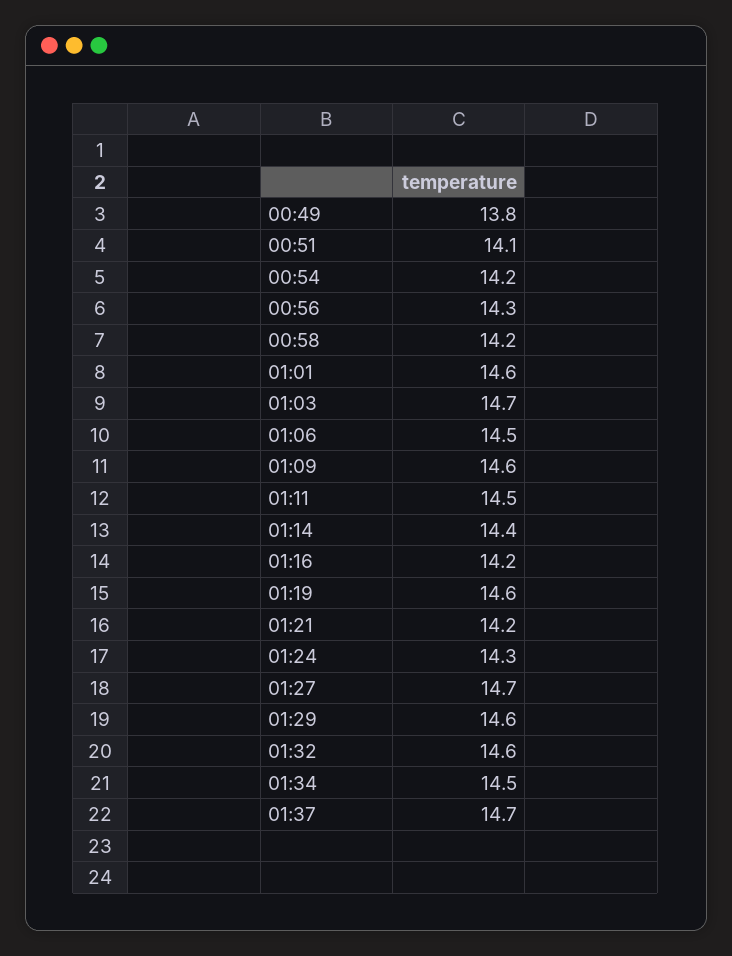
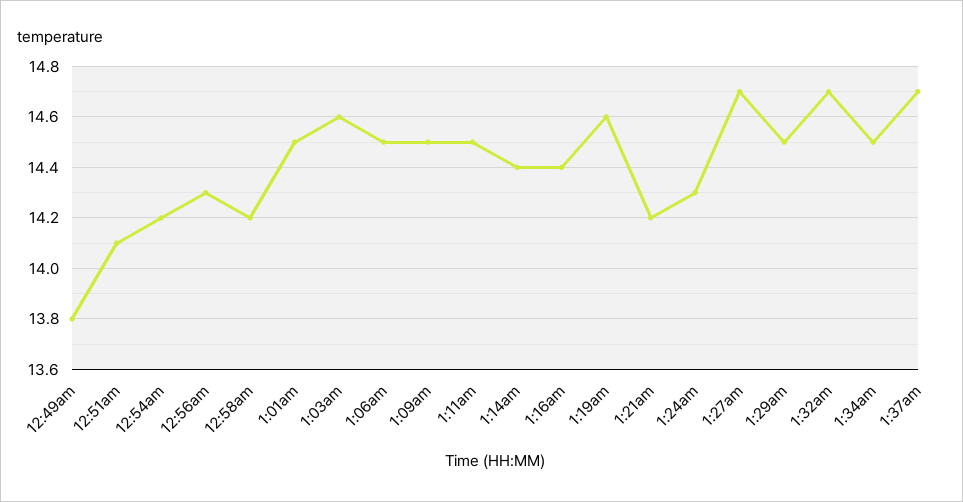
01:01: 14.6 -> 14.5
01:03: 14.7 -> 14.6
01:09: 14.6 -> 14.5
01:16: 14.2 -> 14.4
01:29: 14.6 -> 14.5
01:32: 14.6 -> 14.7

